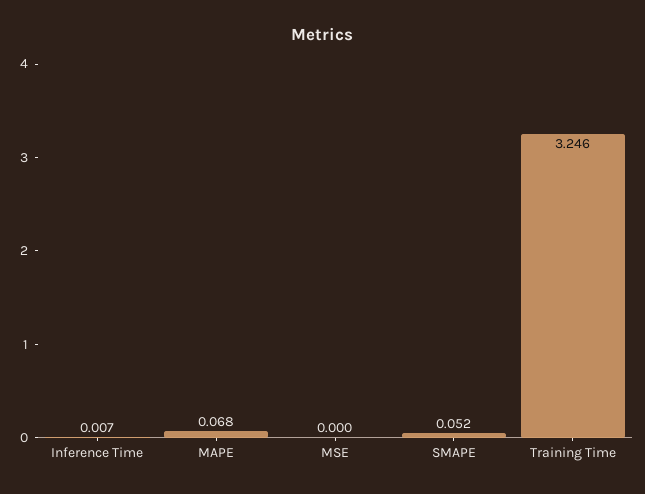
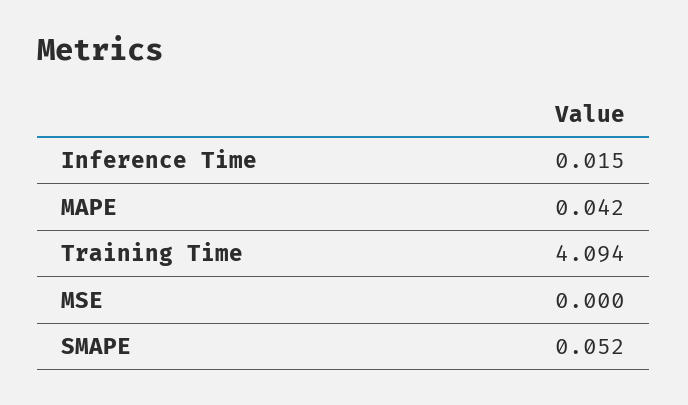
Inference Time: 0.007 -> 0.015
MAPE: 0.068 -> 0.042
Training Time: 3.246 -> 4.094

